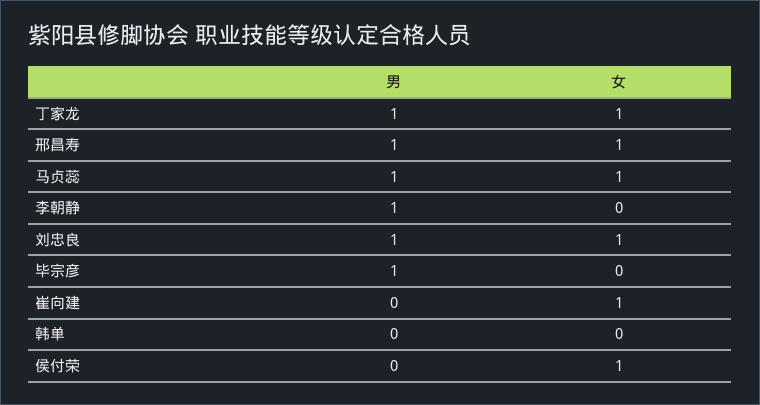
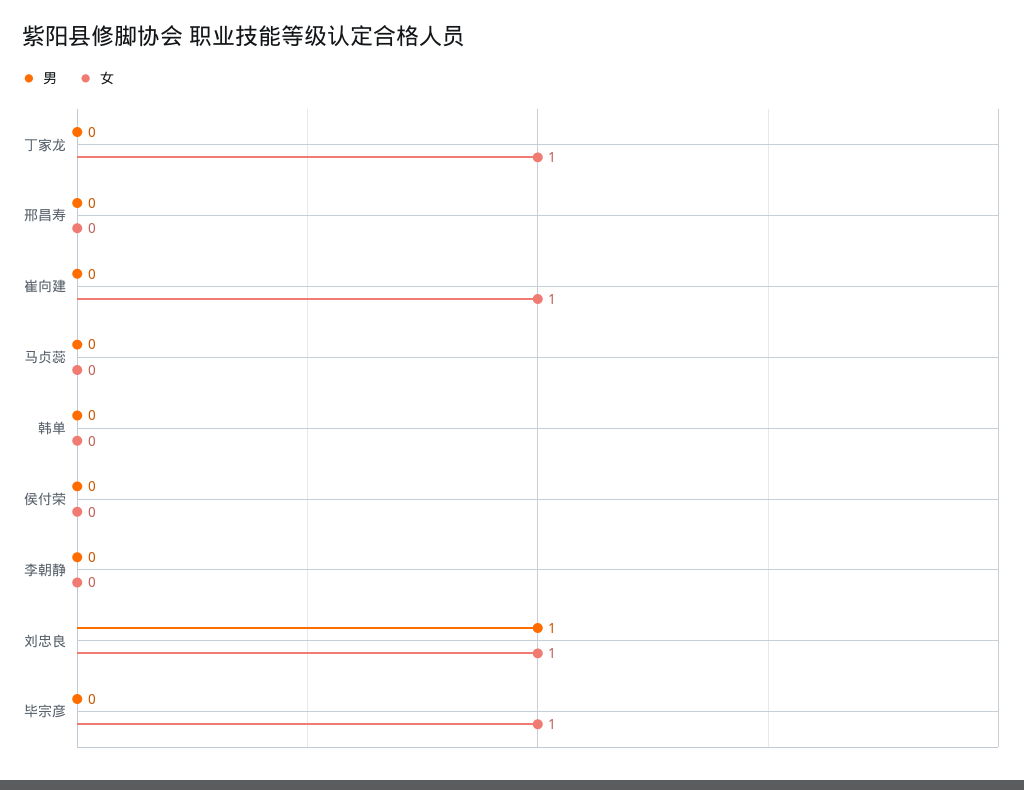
男, 丁家龙: 1 -> 0
男, 邢昌寿: 1 -> 0
女, 邢昌寿: 1 -> 0
男, 马贞蕊: 1 -> 0
女, 马贞蕊: 1 -> 0
男, 李朝静: 1 -> 0
男, 毕宗彦: 1 -> 0
女, 毕宗彦: 0 -> 1
女, 侯付荣: 1 -> 0

